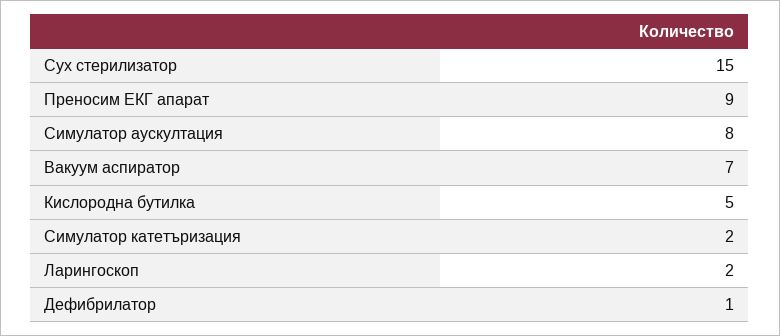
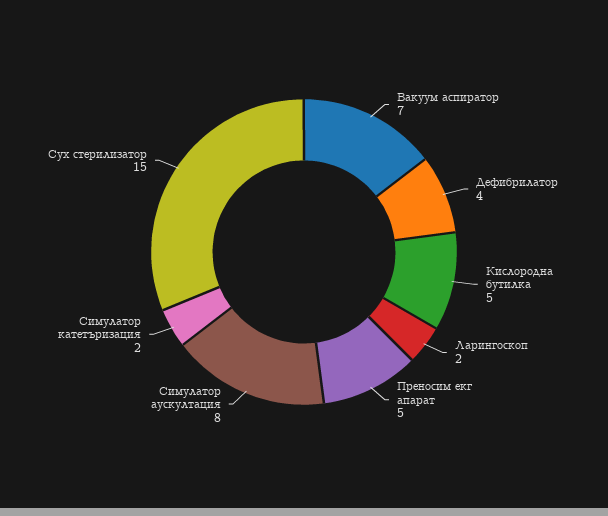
Преносим ЕКГ апарат: 9 -> 5
Дефибрилатор: 1 -> 4

